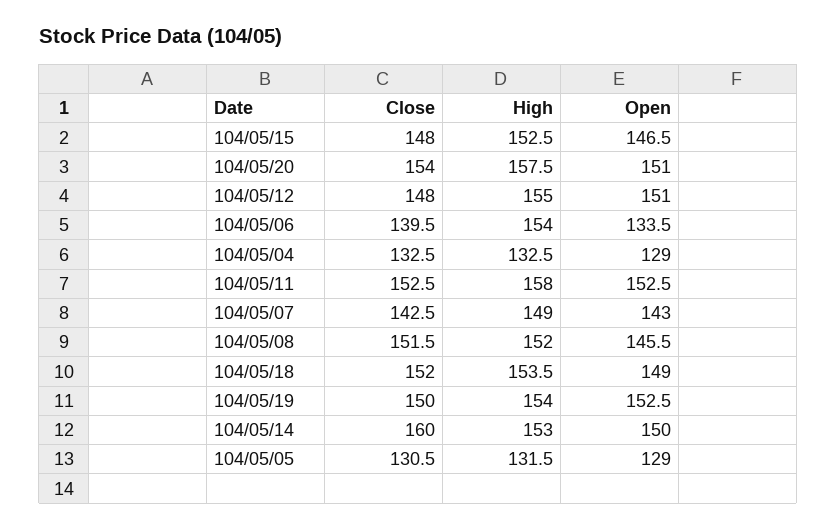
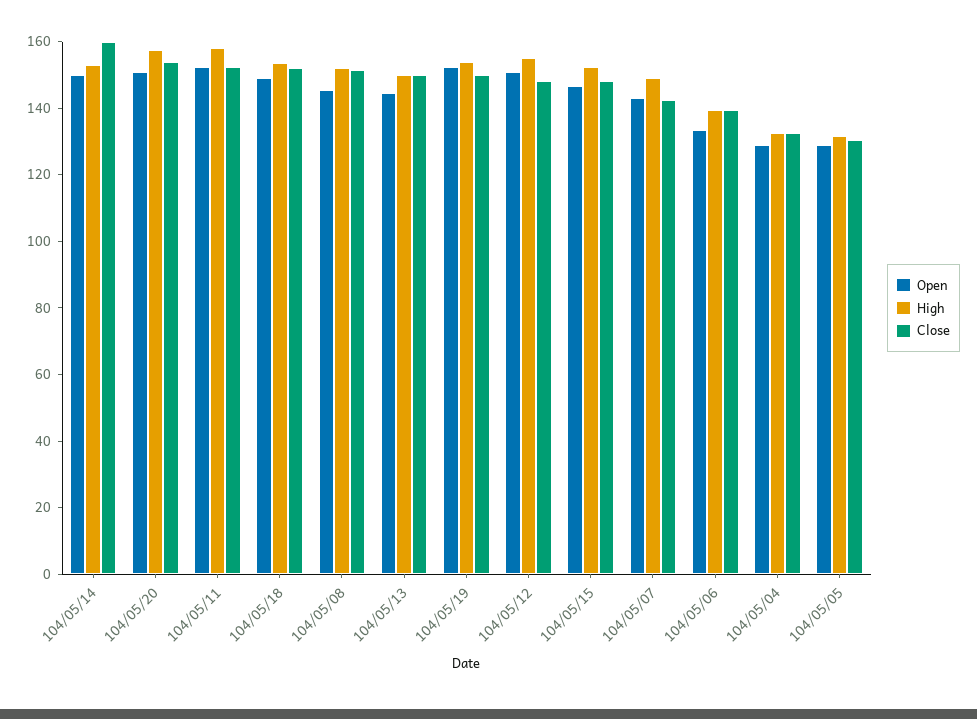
High, 104/05/06: 154 -> 140
Open, 104/05/13: none -> 145
High, 104/05/13: none -> 150
Close, 104/05/13: none -> 150

